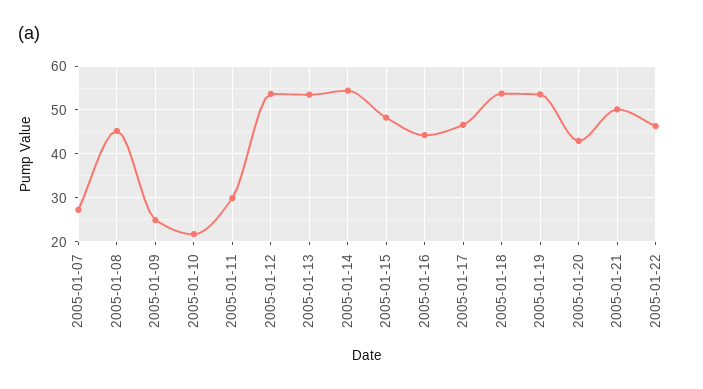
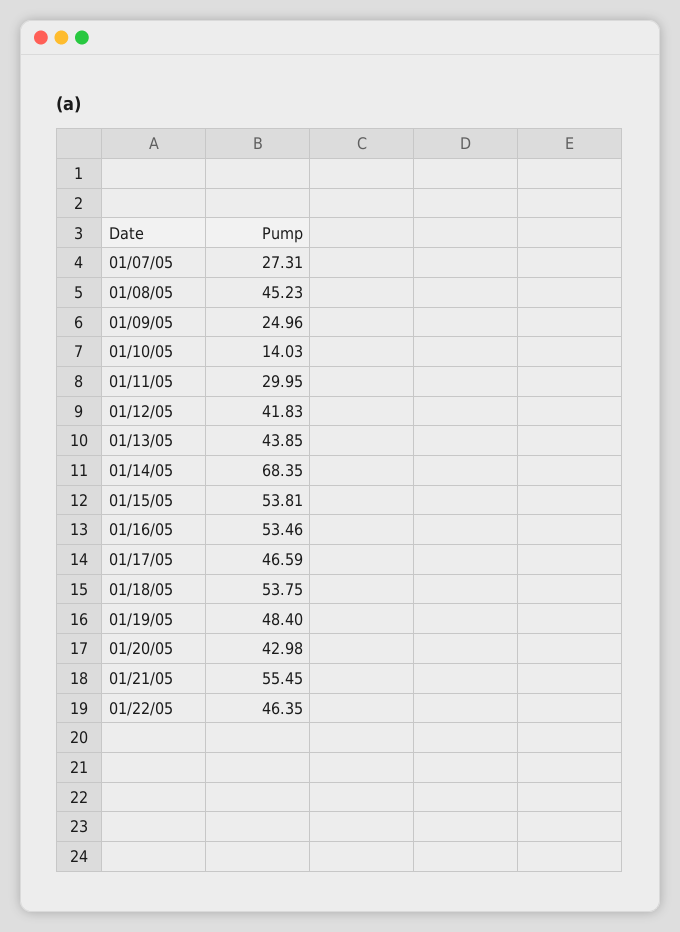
2005-01-10: 22 -> 14.03
2005-01-12: 54 -> 41.83
2005-01-13: 54 -> 43.85
2005-01-14: 54 -> 68.35
2005-01-15: 48 -> 53.81
2005-01-16: 44 -> 53.46
2005-01-19: 54 -> 48.4
2005-01-21: 50 -> 55.45

